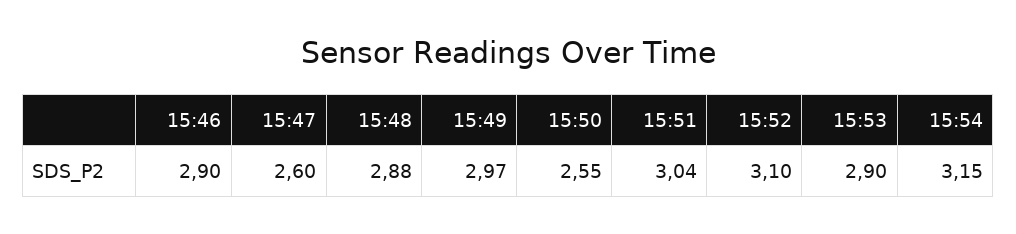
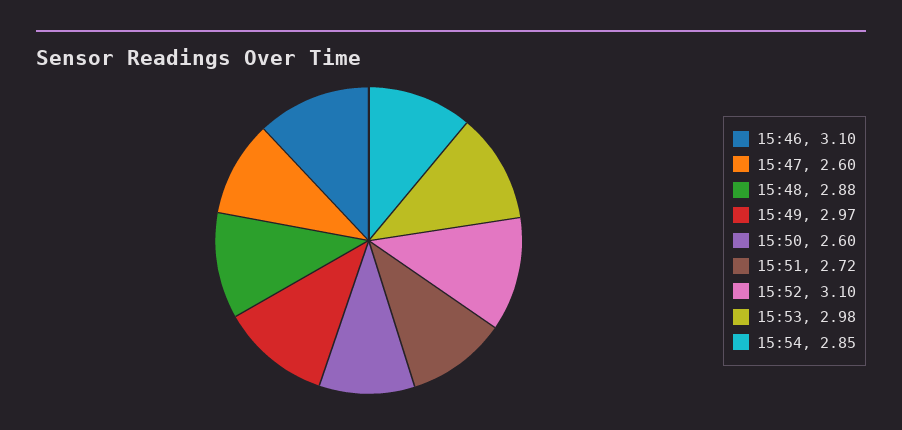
15:46: 2.9 -> 3.1
15:50: 2.55 -> 2.6
15:51: 3.04 -> 2.72
15:53: 2.9 -> 2.98
15:54: 3.15 -> 2.85

